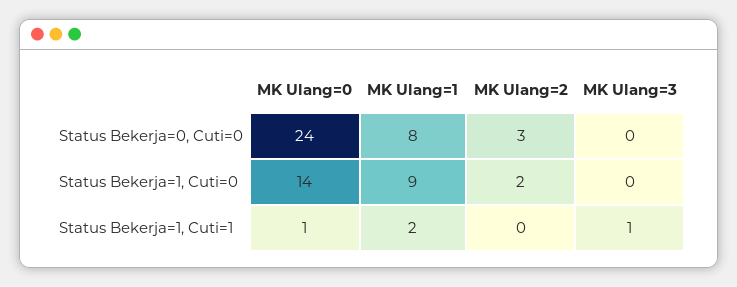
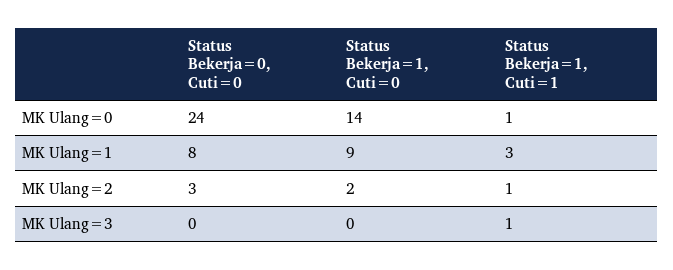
MK Ulang=1, Status Bekerja=1, Cuti=1: 2 -> 3
MK Ulang=2, Status Bekerja=1, Cuti=1: 0 -> 1

